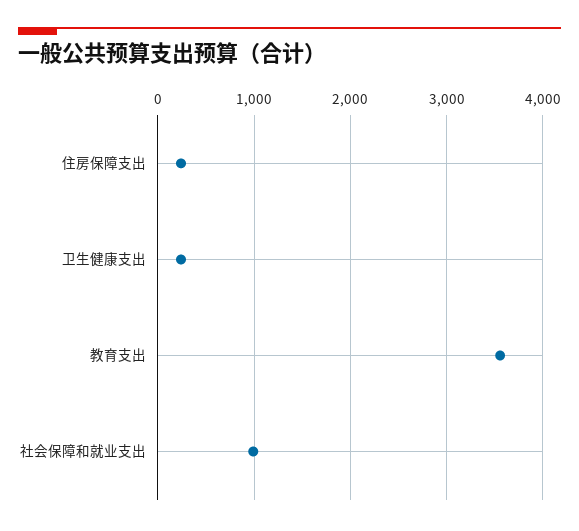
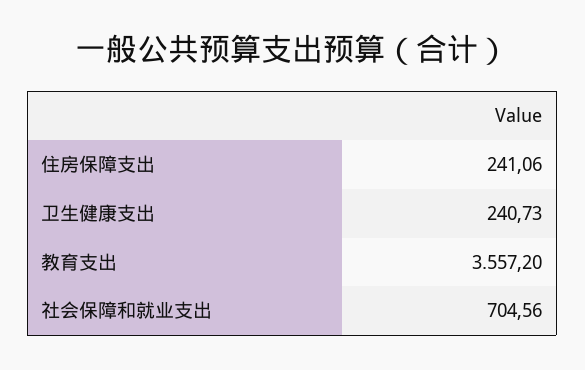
社会保障和就业支出: 1000 -> 704.56

